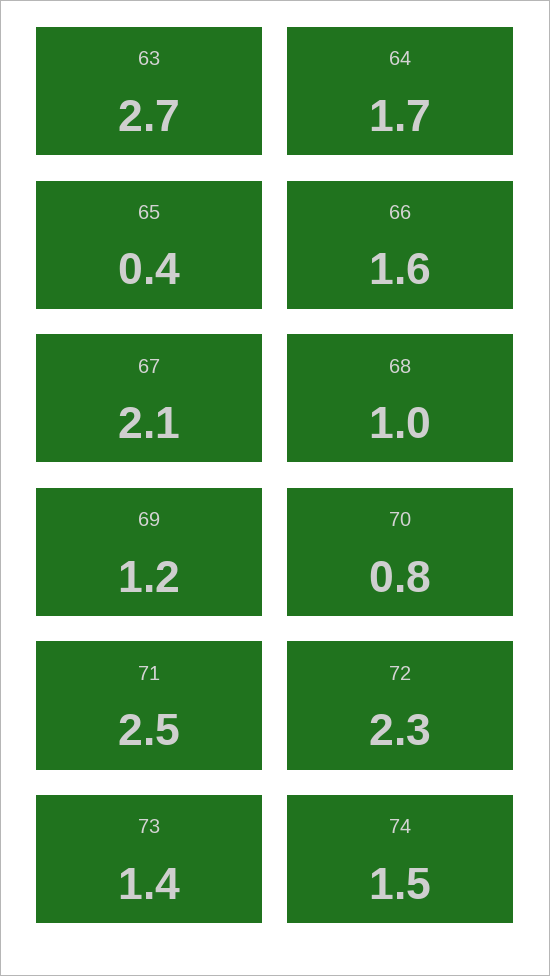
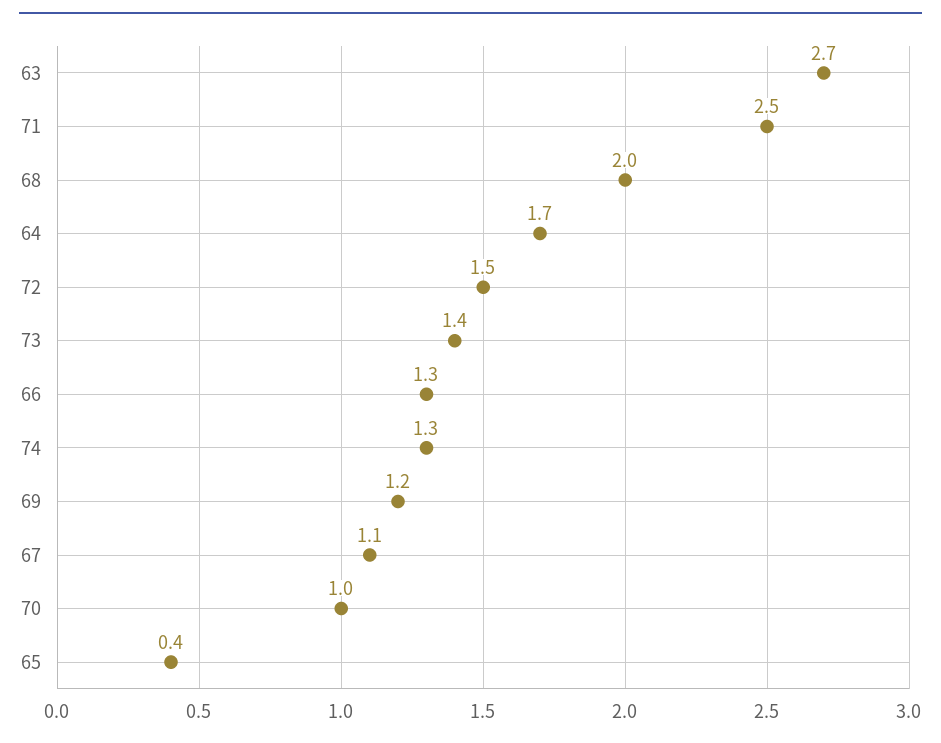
66: 1.6 -> 1.3
67: 2.1 -> 1.1
68: 1 -> 2
70: 0.8 -> 1
72: 2.3 -> 1.5
74: 1.5 -> 1.3

